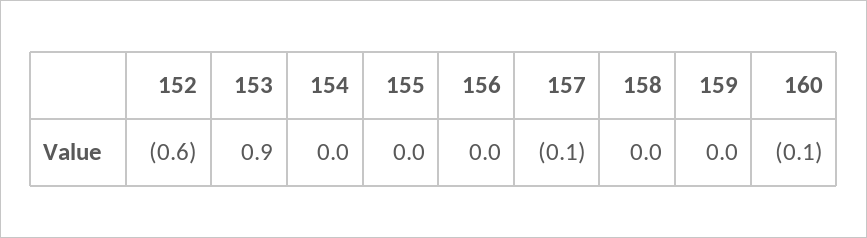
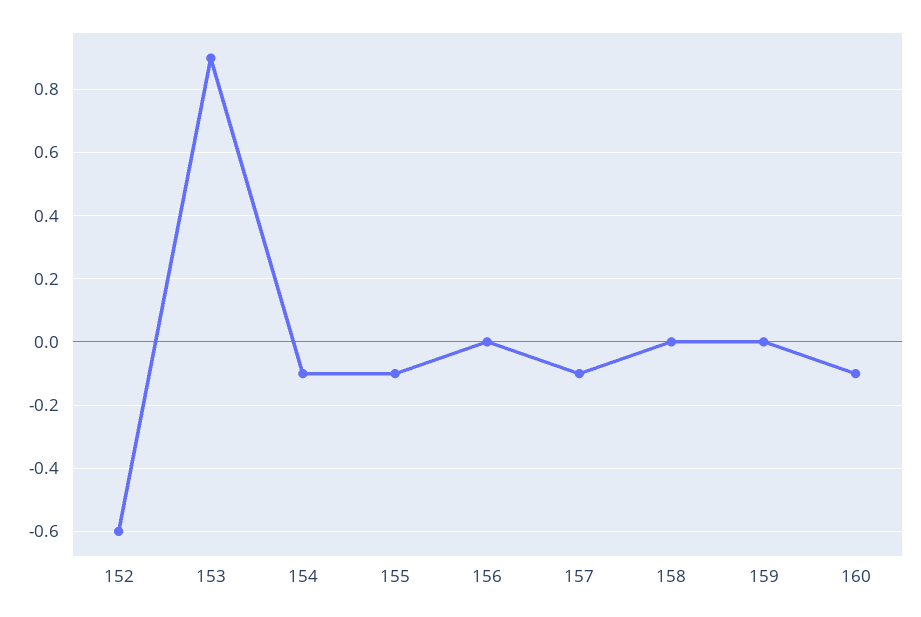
154: 0 -> -0.1
155: 0 -> -0.1

